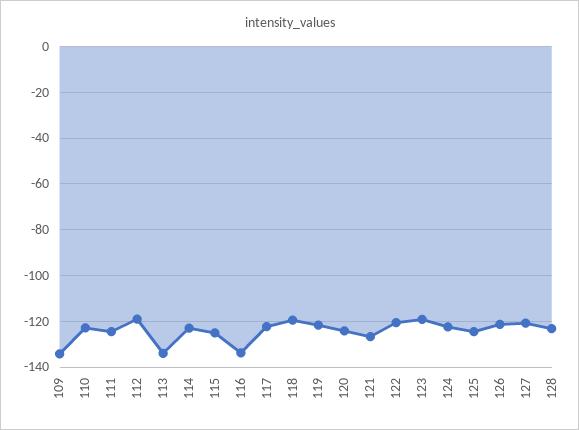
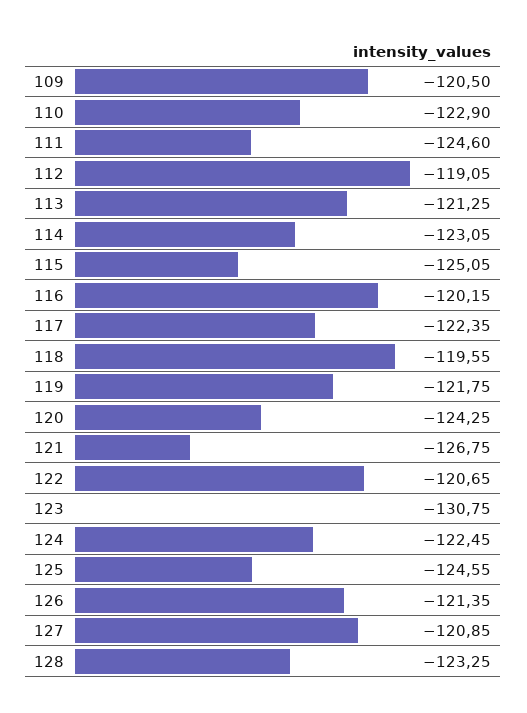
109: -135 -> -120.5
113: -135 -> -121.25
116: -135 -> -120.15
123: -120 -> -130.75

